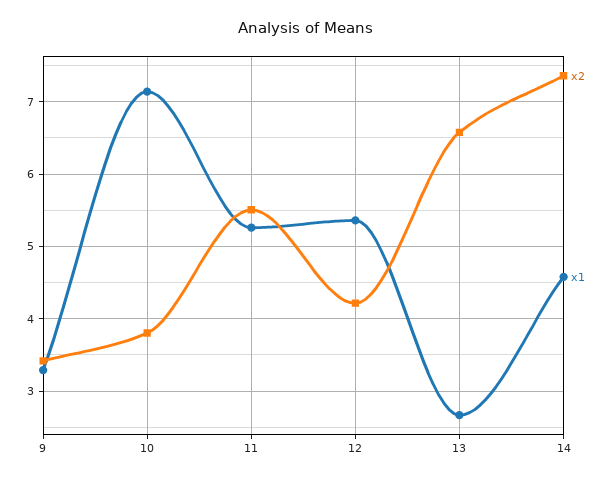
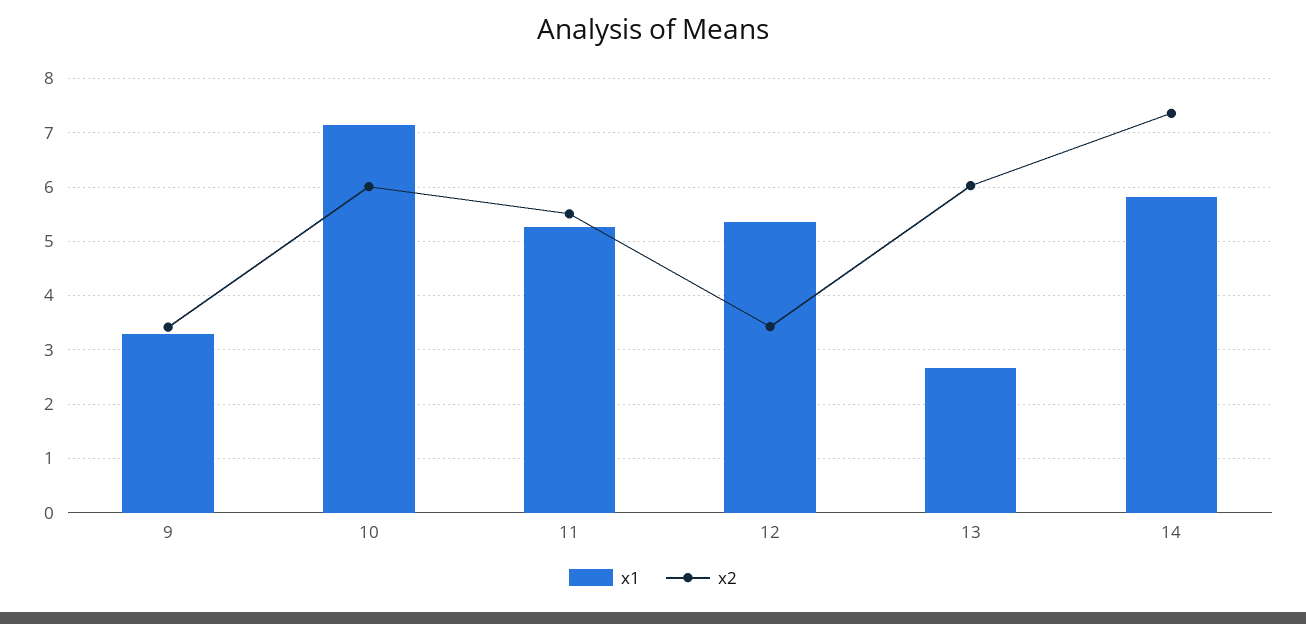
x2, 10: 3.8 -> 6
x2, 12: 4.2 -> 3.4
x2, 13: 6.6 -> 6
x1, 14: 4.6 -> 5.8

